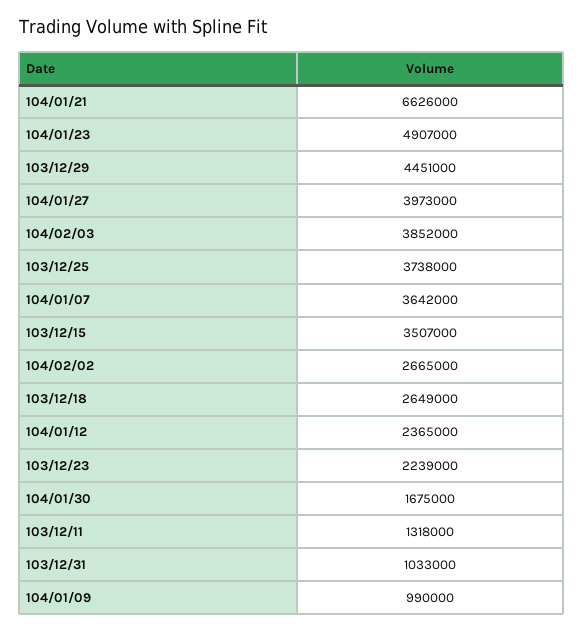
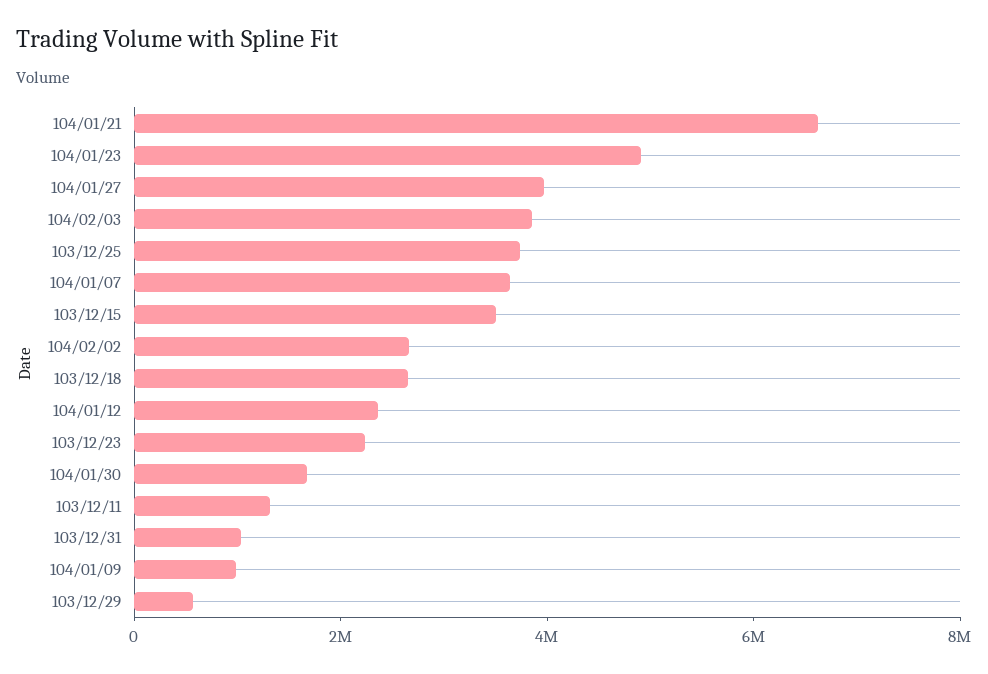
103/12/29: 4451000 -> 500000

